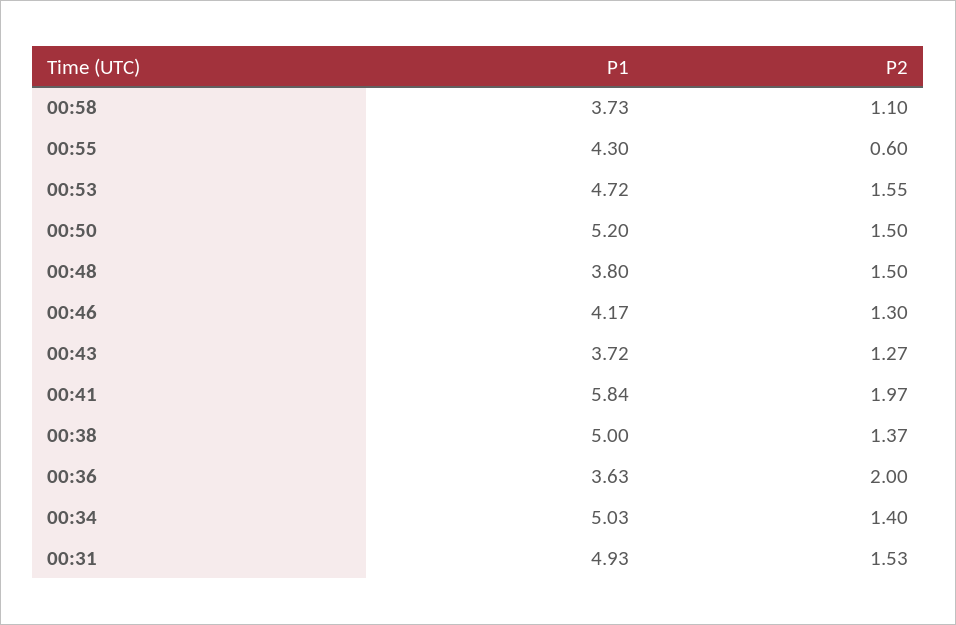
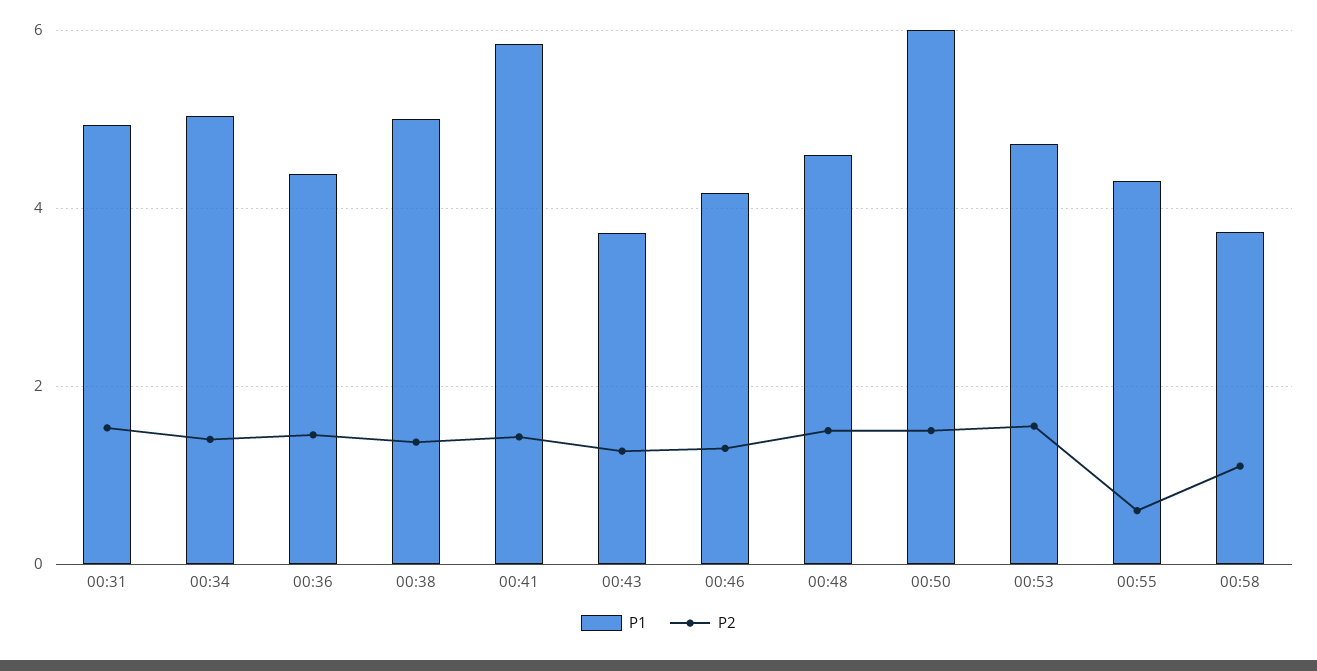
P1, 00:50: 5.2 -> 6
P1, 00:48: 3.8 -> 4.6
P2, 00:41: 1.97 -> 1.4
P1, 00:36: 3.63 -> 4.4
P2, 00:36: 2 -> 1.4

